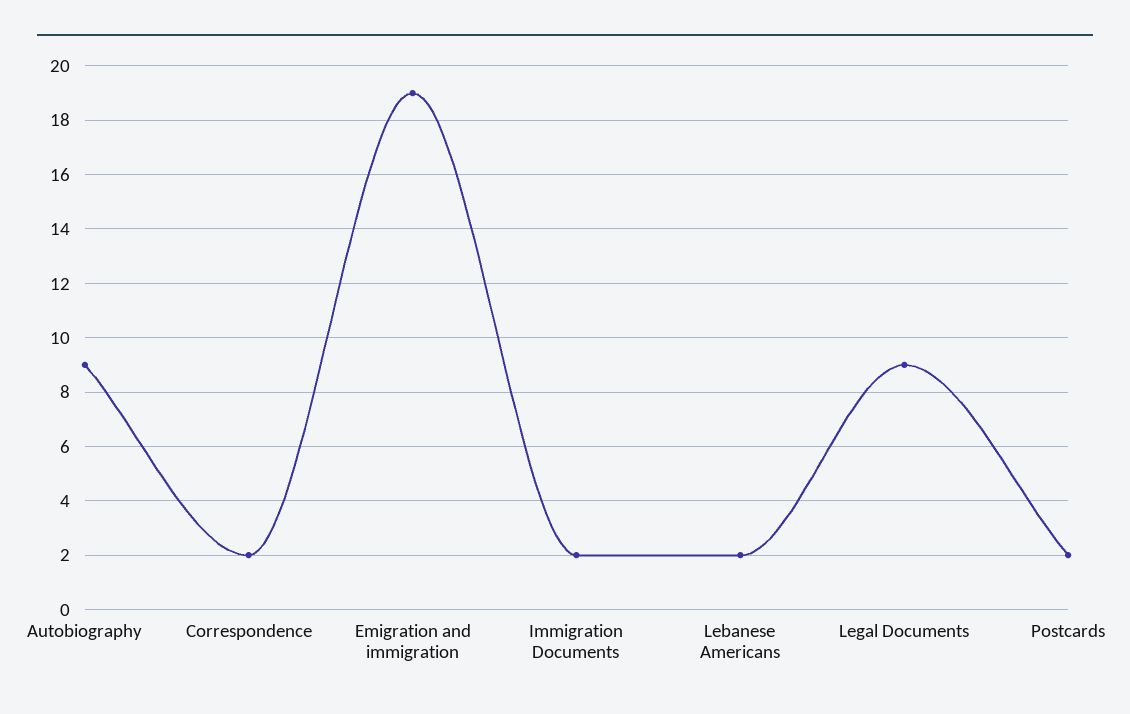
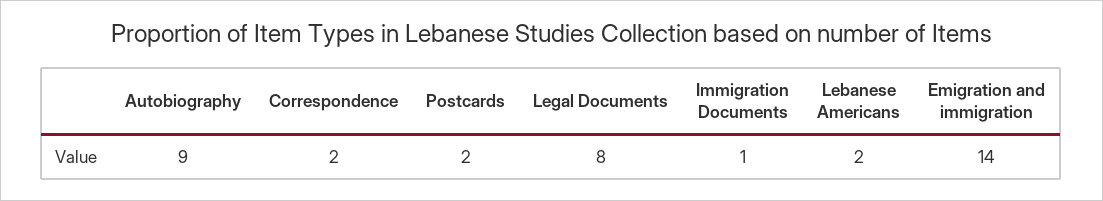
Emigration and immigration: 19 -> 14
Immigration Documents: 2 -> 1
Legal Documents: 9 -> 8

